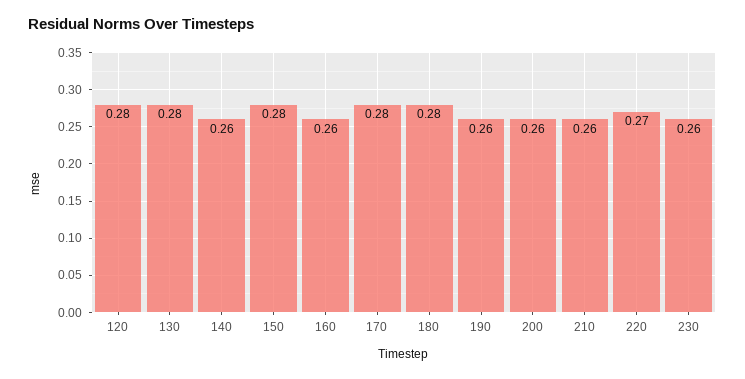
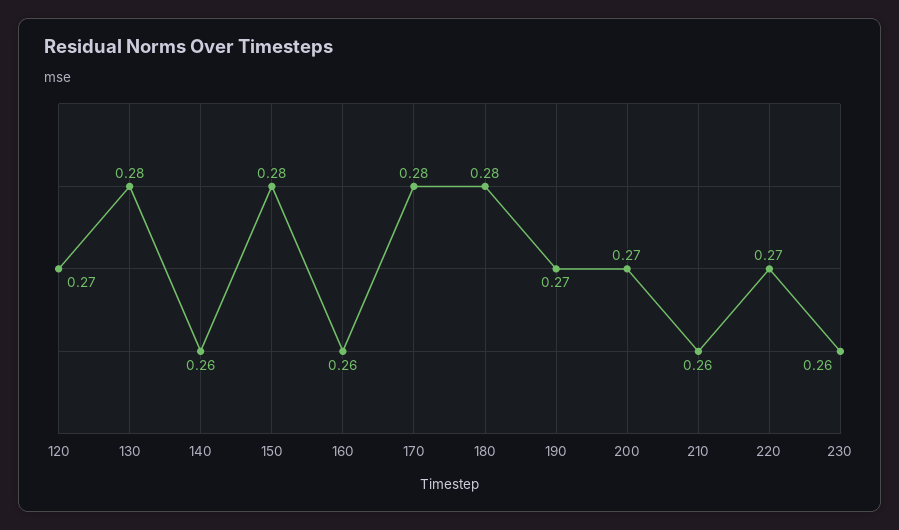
120: 0.28 -> 0.27
190: 0.26 -> 0.27
200: 0.26 -> 0.27

